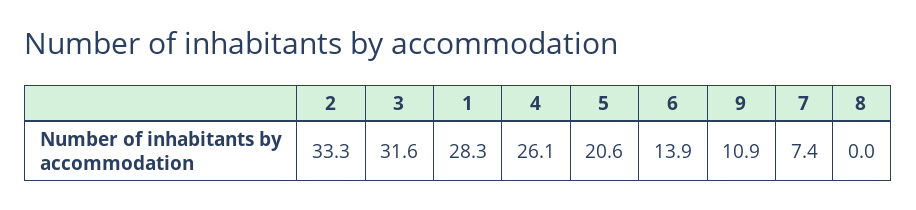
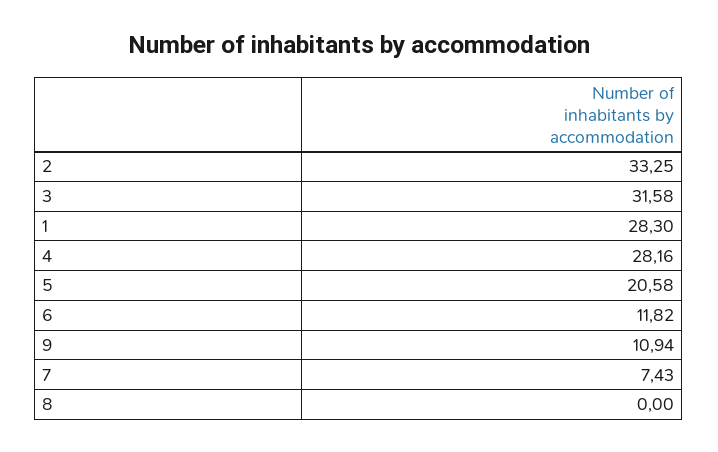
4: 26.1 -> 28.16
6: 13.9 -> 11.82

